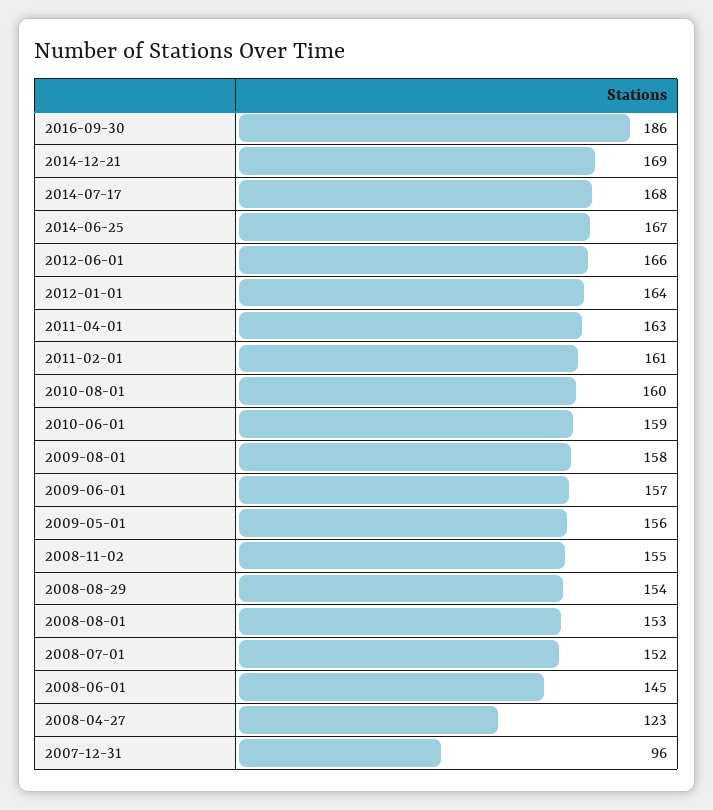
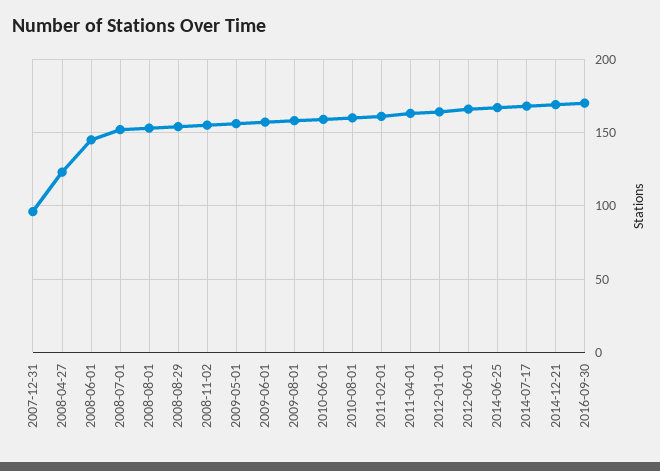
2016-09-30: 186 -> 170

